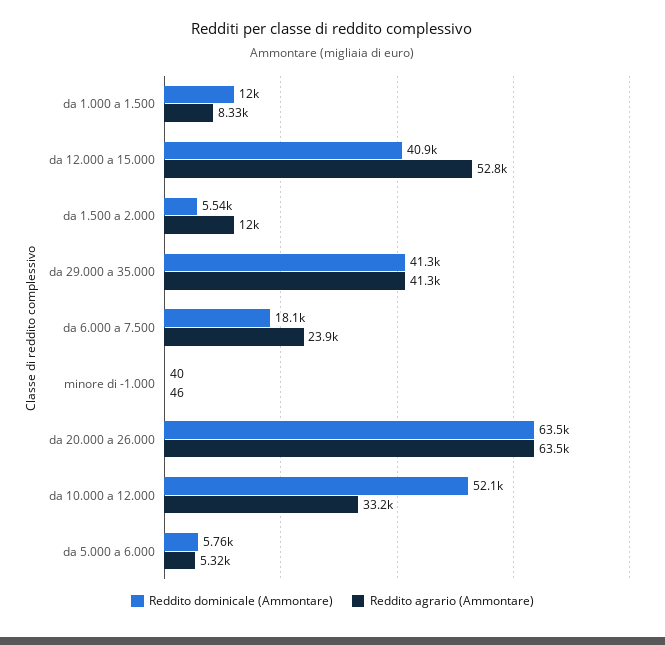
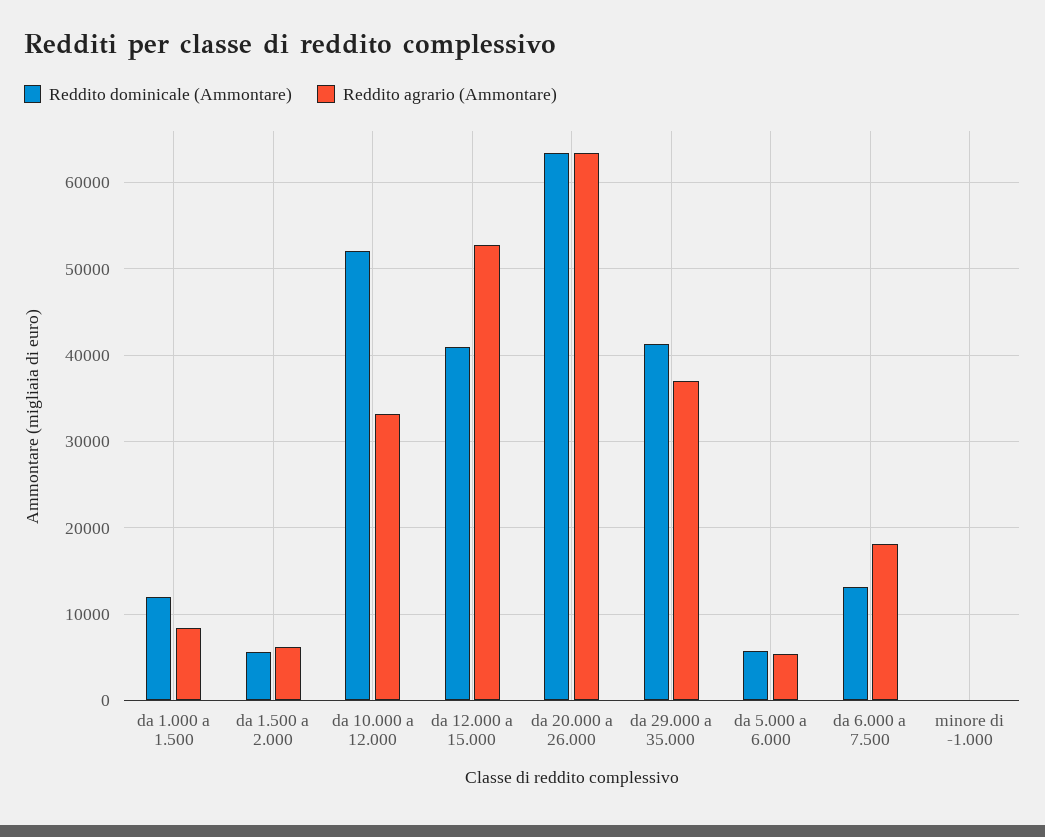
Reddito agrario (Ammontare), da 1.500 a 2.000: 12000 -> 6000
Reddito agrario (Ammontare), da 29.000 a 35.000: 41300 -> 37000
Reddito dominicale (Ammontare), da 6.000 a 7.500: 18100 -> 13000
Reddito agrario (Ammontare), da 6.000 a 7.500: 23900 -> 18000

